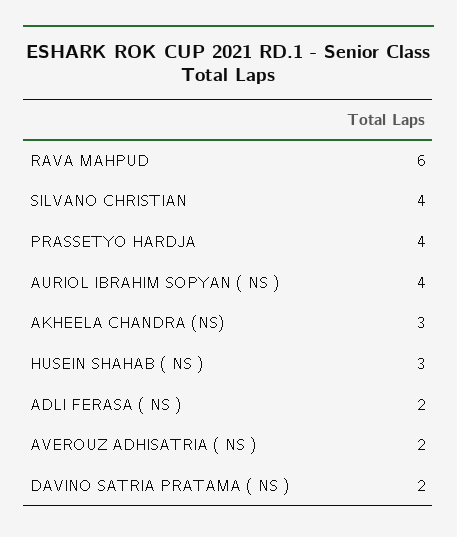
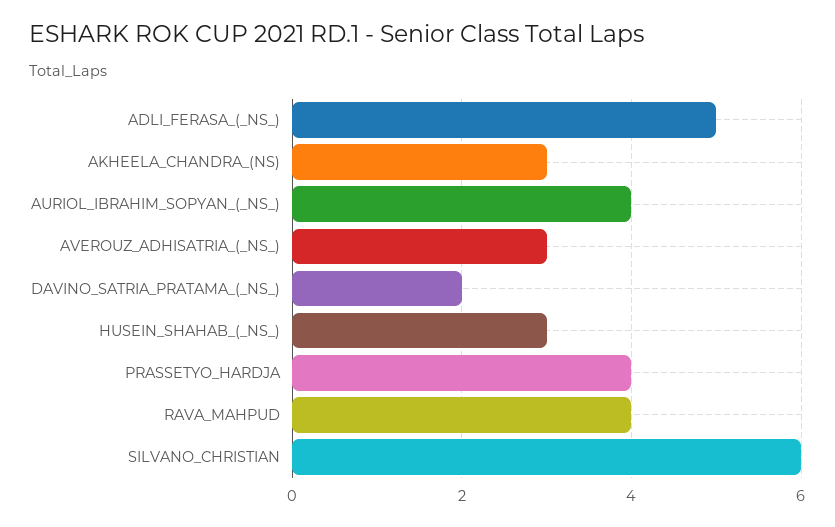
RAVA MAHPUD: 6 -> 4
SILVANO CHRISTIAN: 4 -> 6
ADLI FERASA ( NS ): 2 -> 5
AVEROUZ ADHISATRIA ( NS ): 2 -> 3

